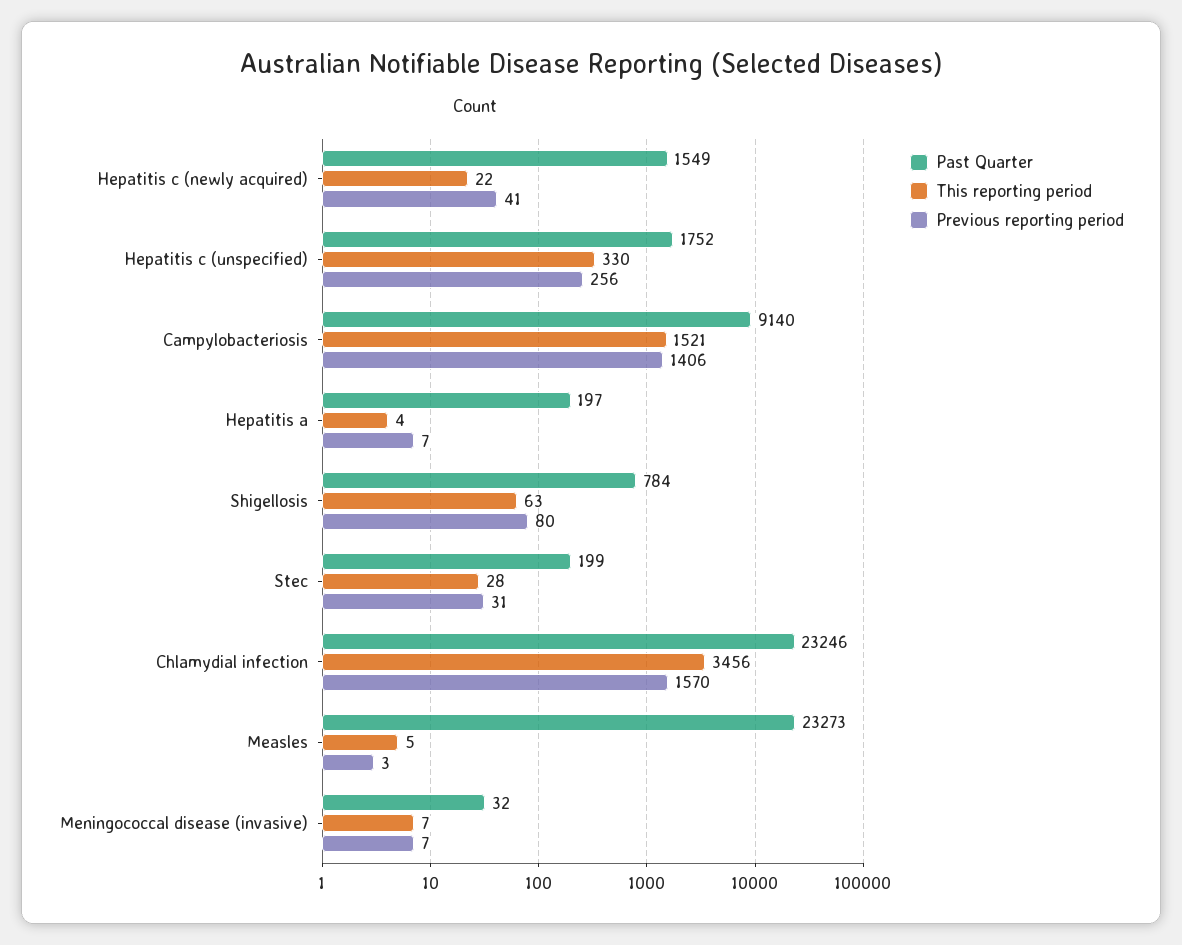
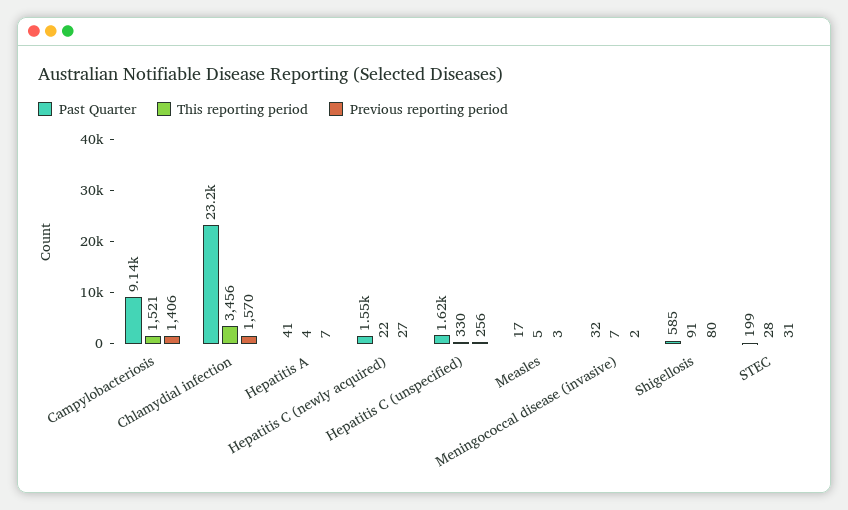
Previous reporting period, Hepatitis c (newly acquired): 41 -> 27
Past Quarter, Hepatitis c (unspecified): 1752 -> 1620
Past Quarter, Hepatitis a: 197 -> 41
Past Quarter, Shigellosis: 784 -> 585
This reporting period, Shigellosis: 63 -> 91
Past Quarter, Measles: 23273 -> 17
Previous reporting period, Meningococcal disease (invasive): 7 -> 2

